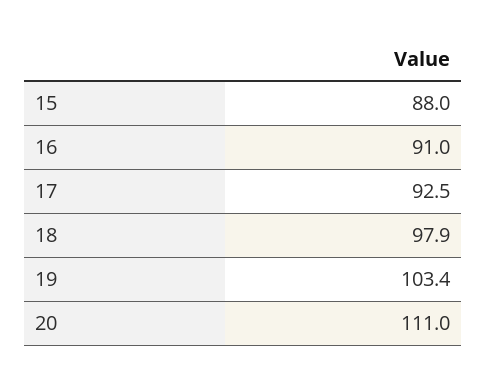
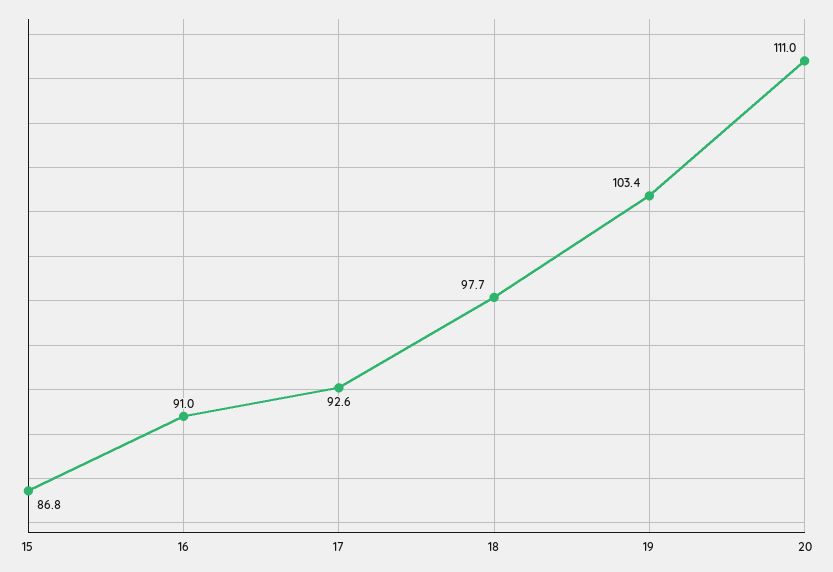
15: 88 -> 86.8
17: 92.5 -> 92.6
18: 97.9 -> 97.7

